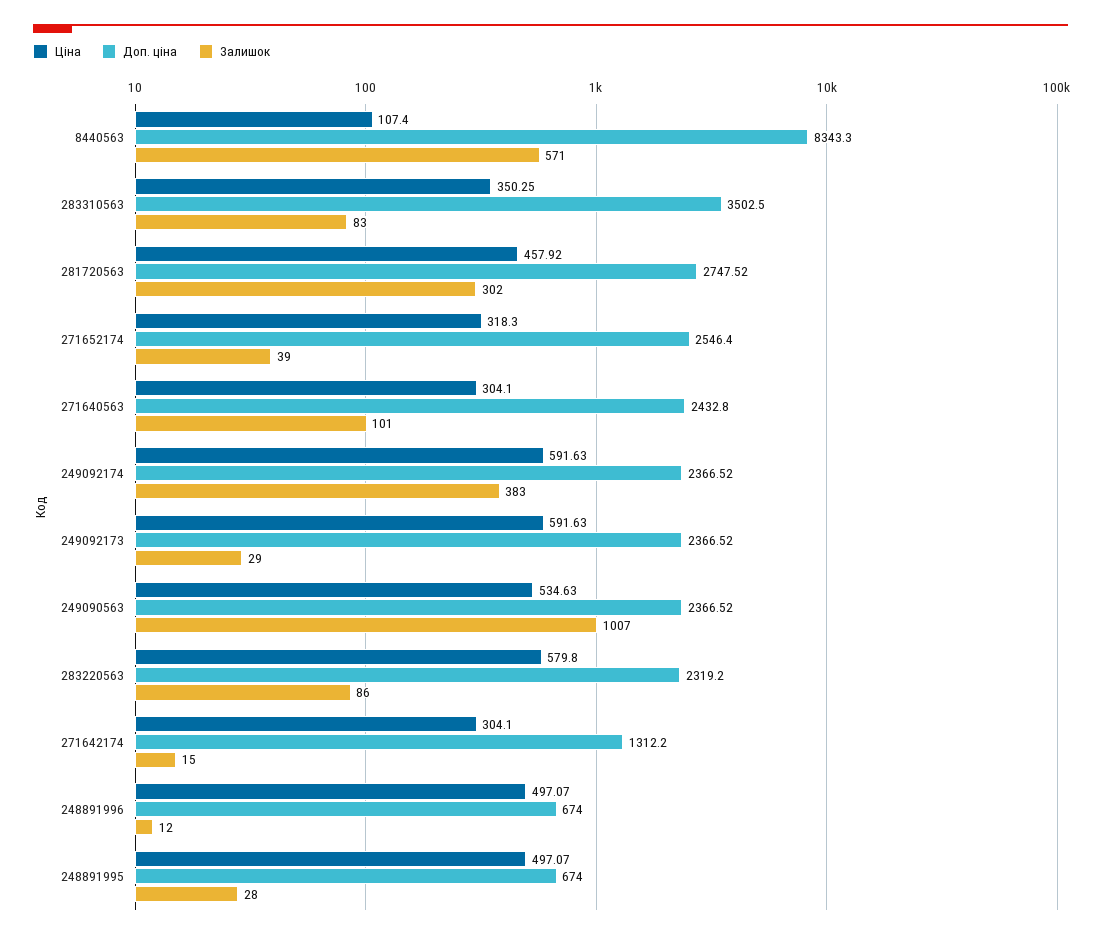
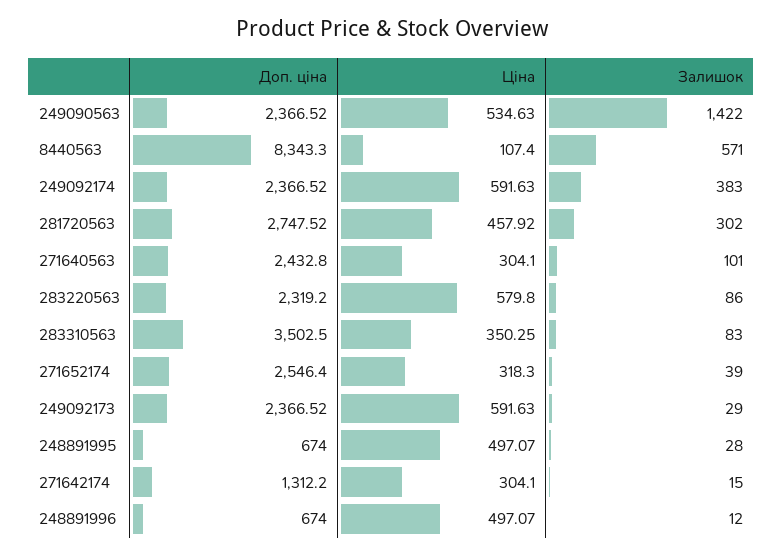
Залишок, 249090563: 1007 -> 1422

